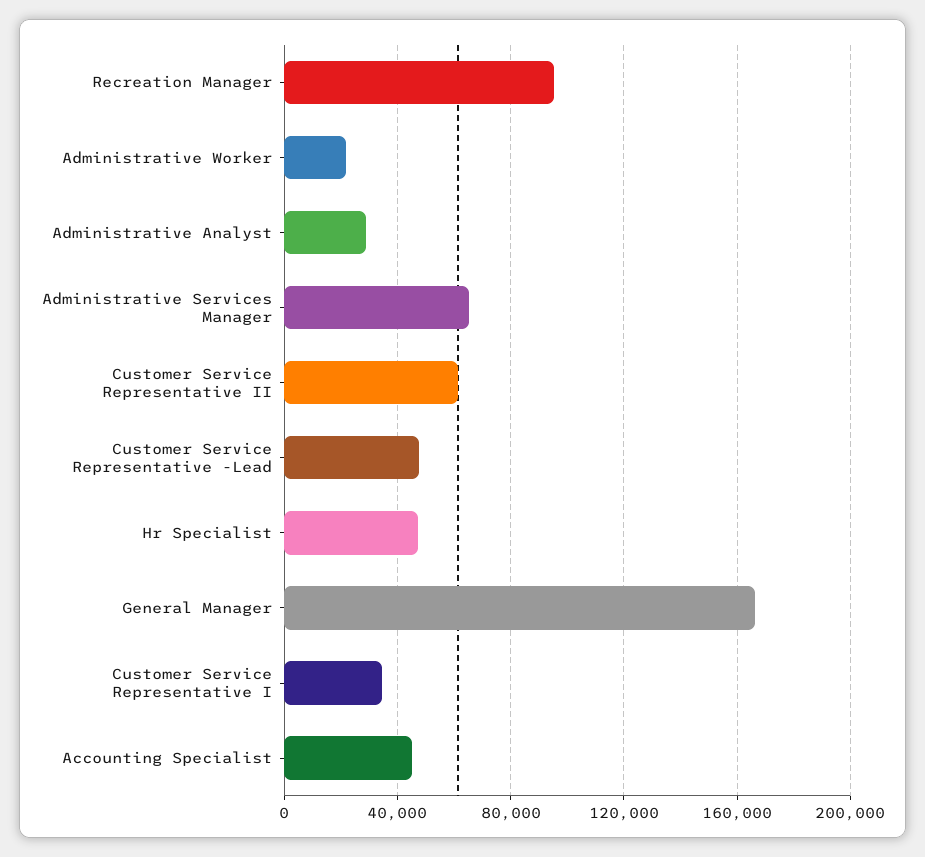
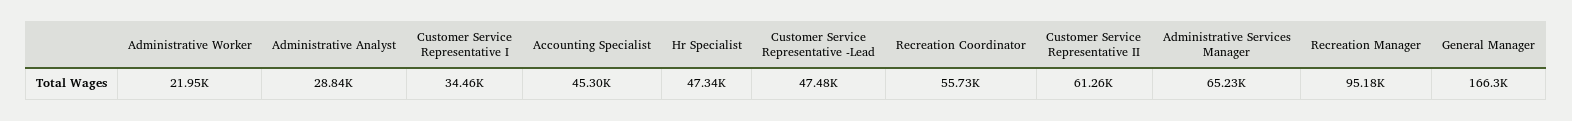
Recreation Coordinator: none -> 55730

